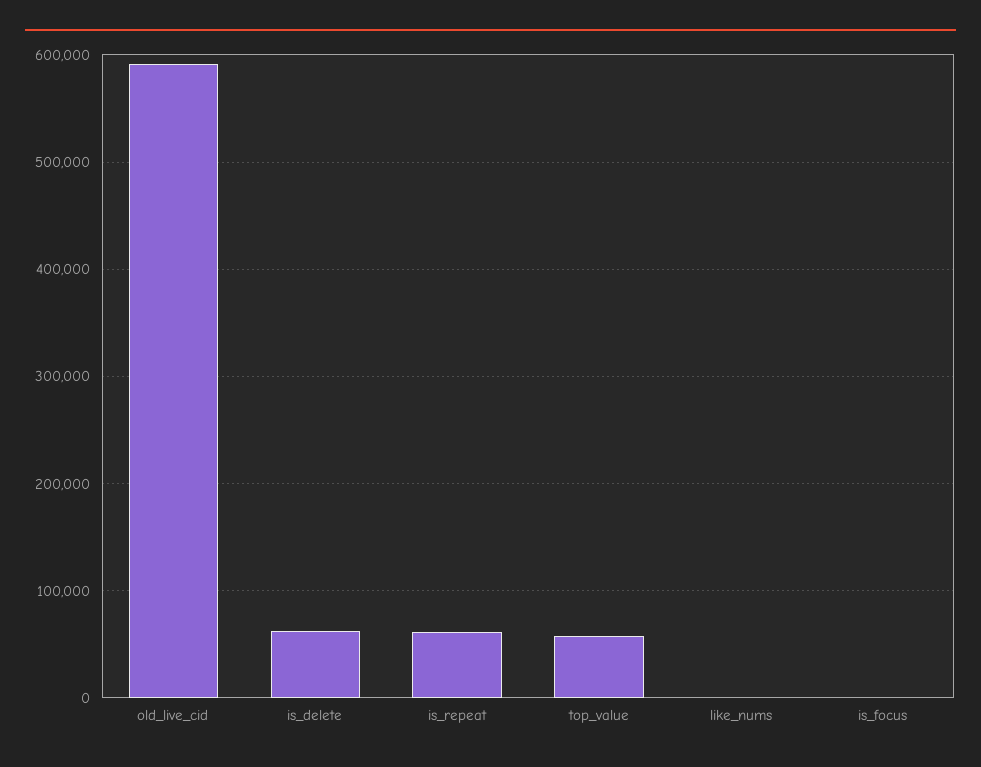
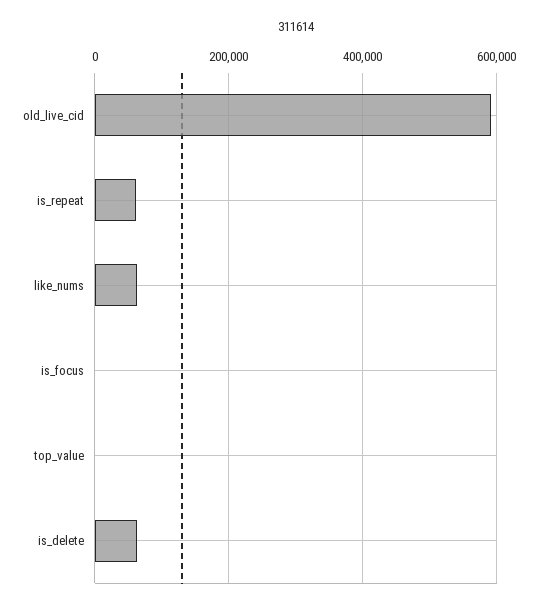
top_value: 60000 -> 0
like_nums: 0 -> 60000

